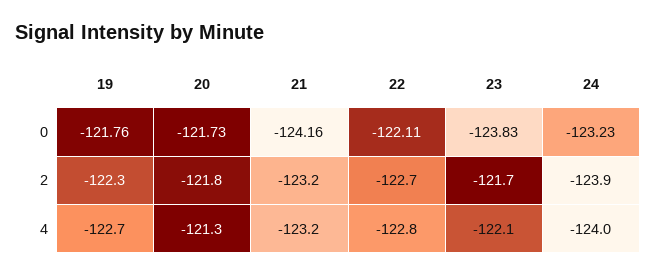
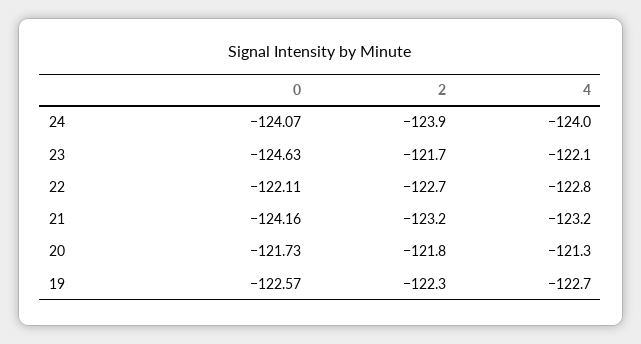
19, 0: -121.76 -> -122.57
23, 0: -123.83 -> -124.63
24, 0: -123.23 -> -124.07

